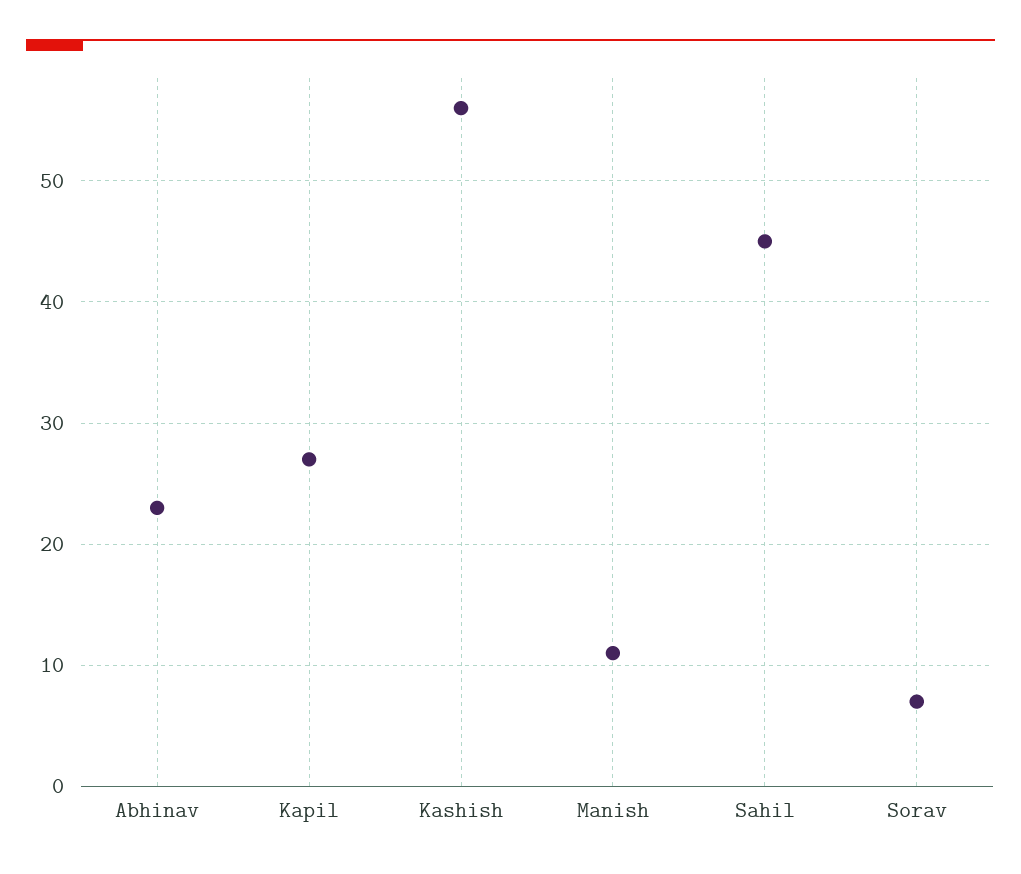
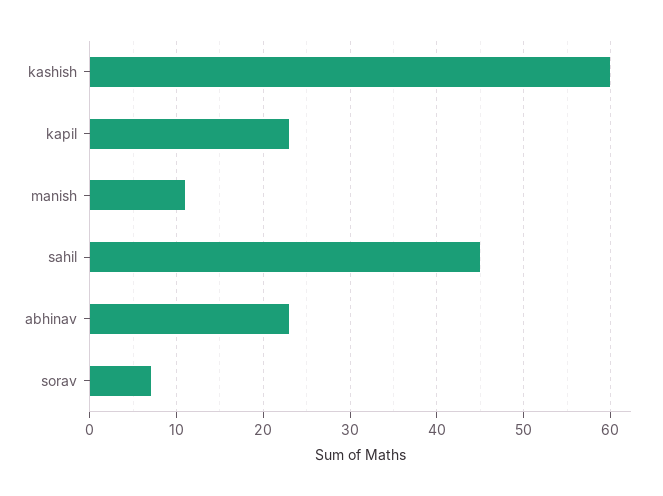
Kapil: 27 -> 23
Kashish: 56 -> 60

